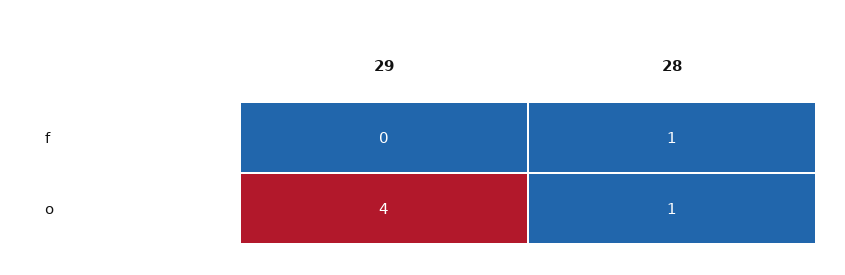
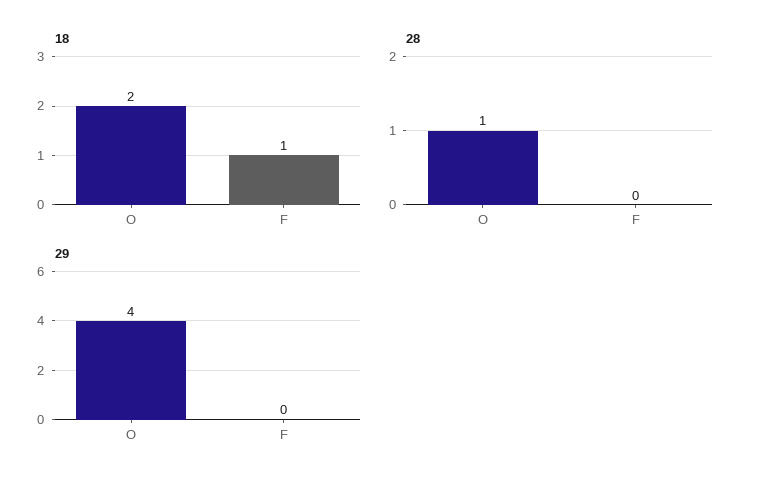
28, f: 1 -> 0
18, o: none -> 2
18, f: none -> 1

